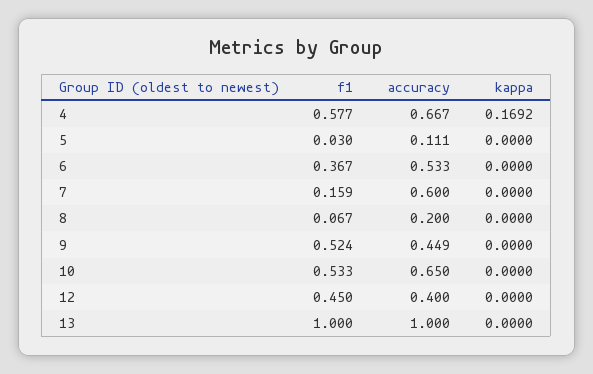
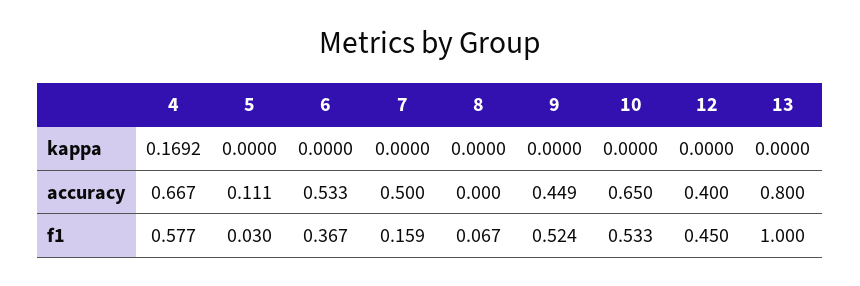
accuracy, 7: 0.6 -> 0.5
accuracy, 8: 0.2 -> 0
accuracy, 13: 1 -> 0.8

